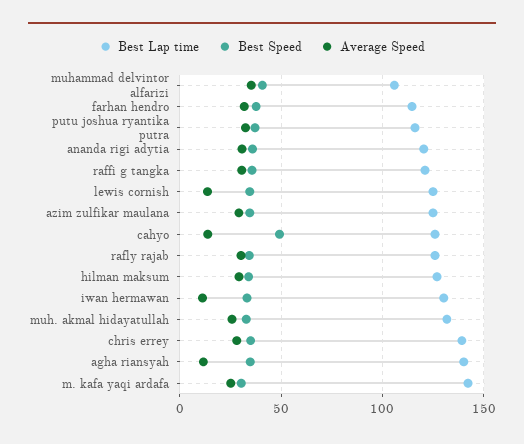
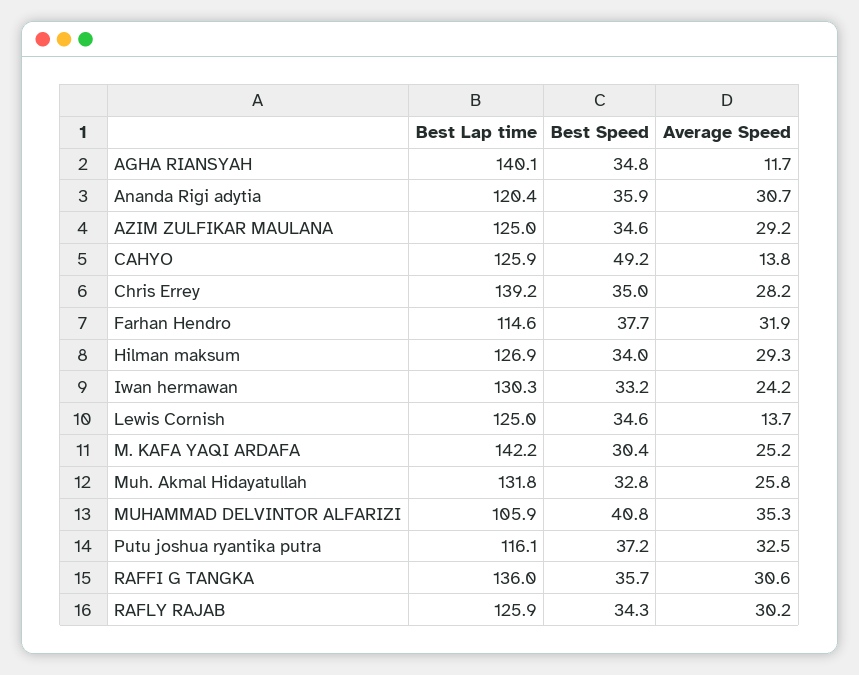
Best Lap time, raffi g tangka: 120 -> 136
Average Speed, iwan hermawan: 10 -> 24.2

